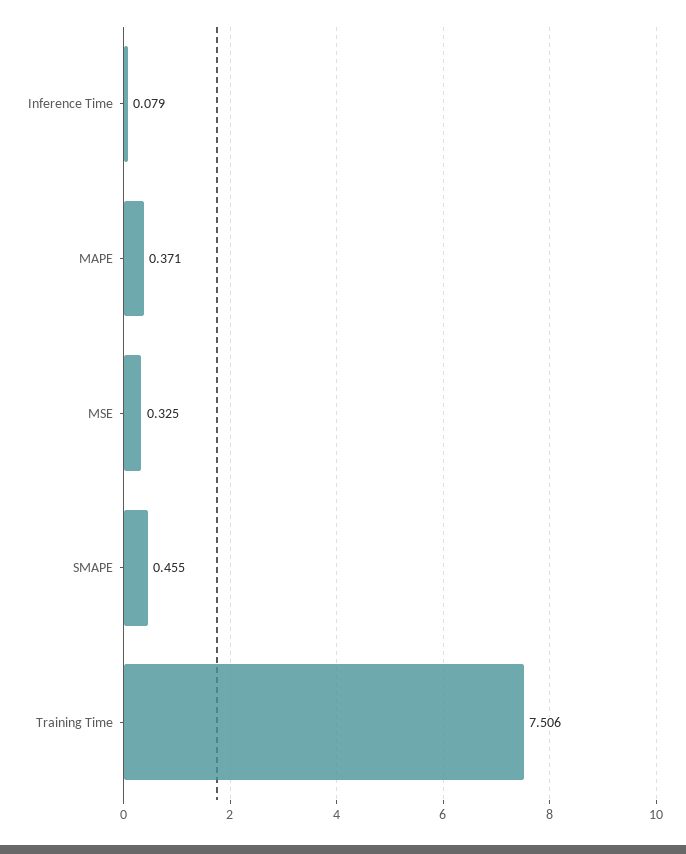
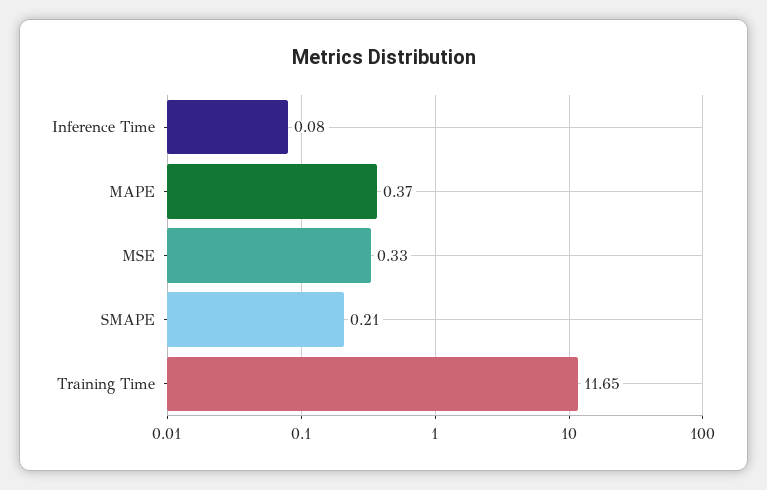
SMAPE: 0.455 -> 0.21
Training Time: 7.506 -> 11.65

